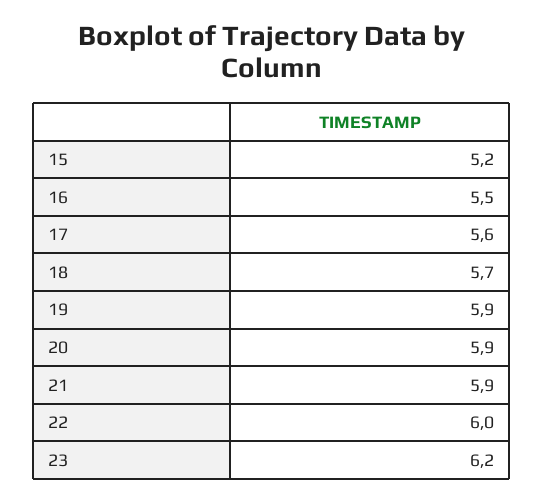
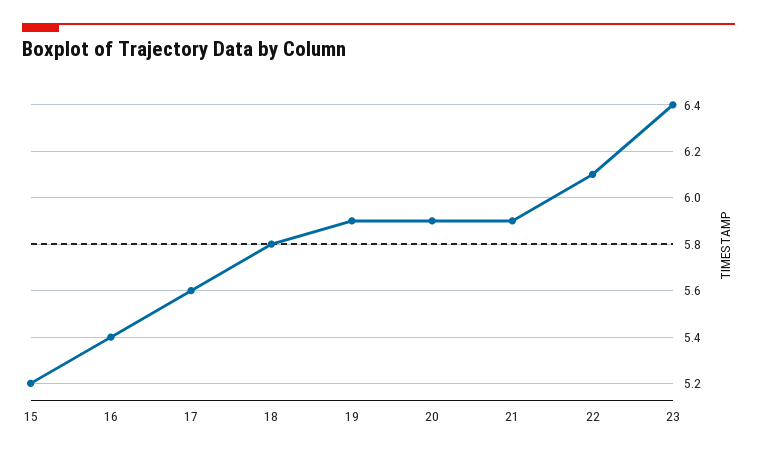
16: 5.5 -> 5.4
18: 5.7 -> 5.8
22: 6 -> 6.1
23: 6.2 -> 6.4

